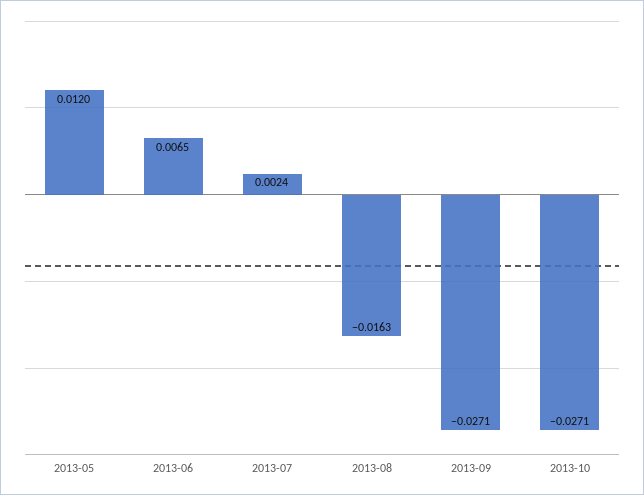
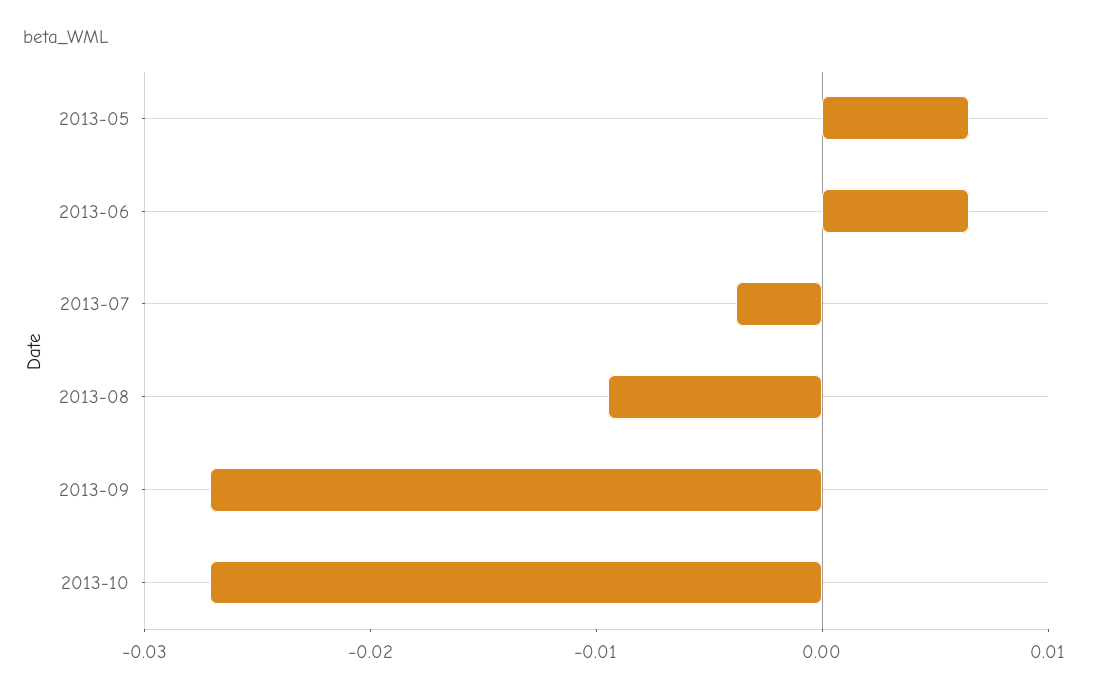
2013-05: 0.012 -> 0.006
2013-07: 0.0024 -> -0.004
2013-08: -0.0163 -> -0.01

